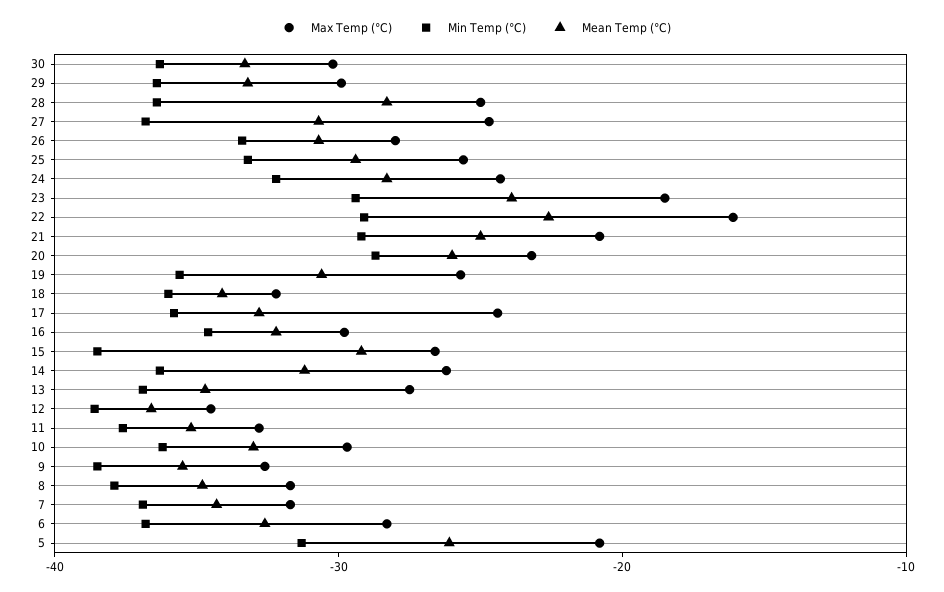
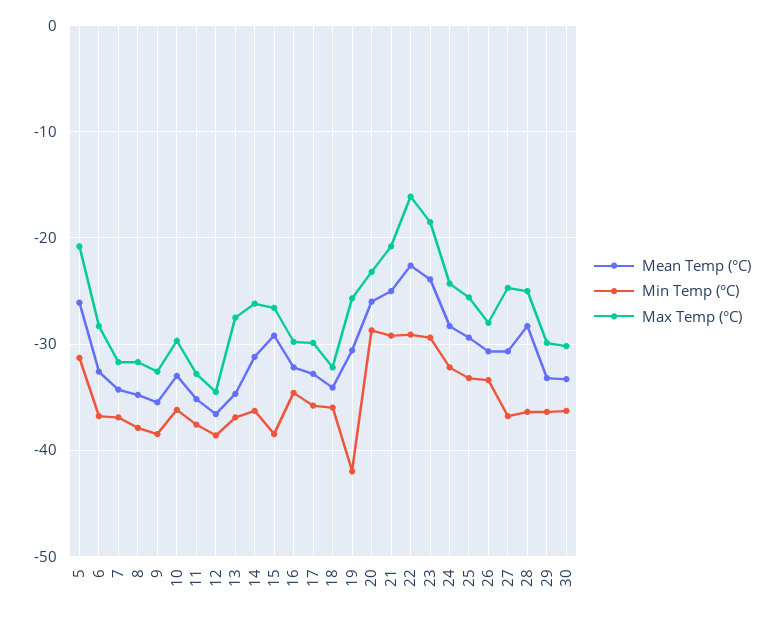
Min Temp (°C), 19: -36 -> -42
Max Temp (°C), 17: -24 -> -30

